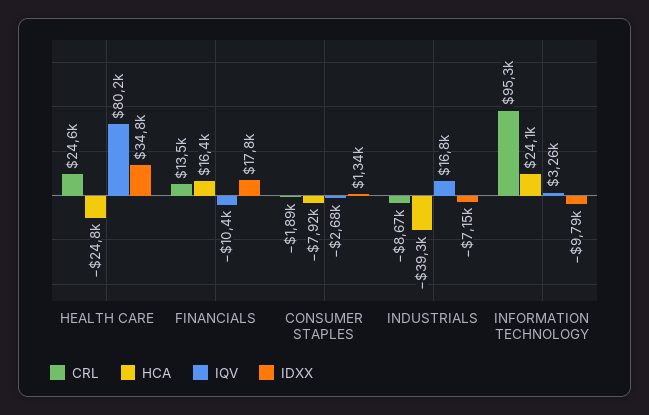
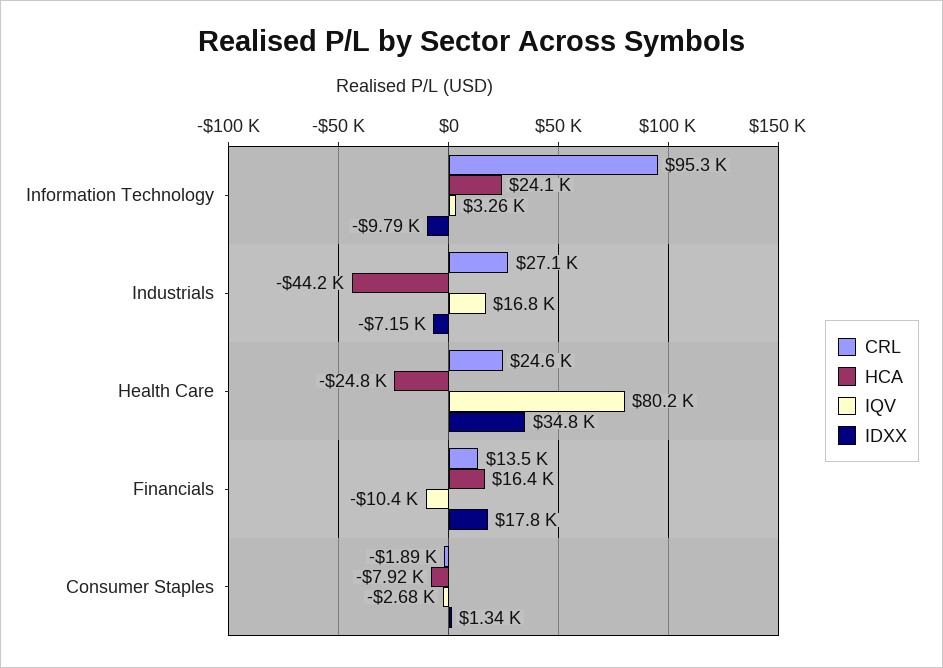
CRL, INDUSTRIALS: -8670 -> 27100
HCA, INDUSTRIALS: -39300 -> -44200

